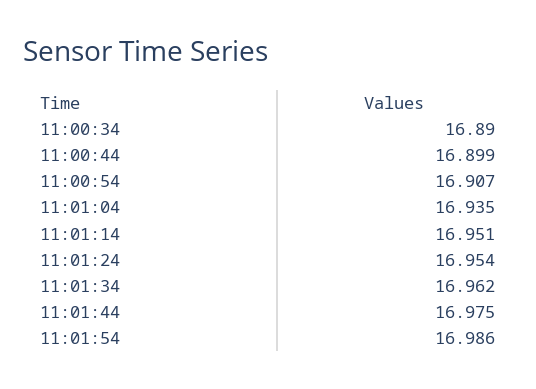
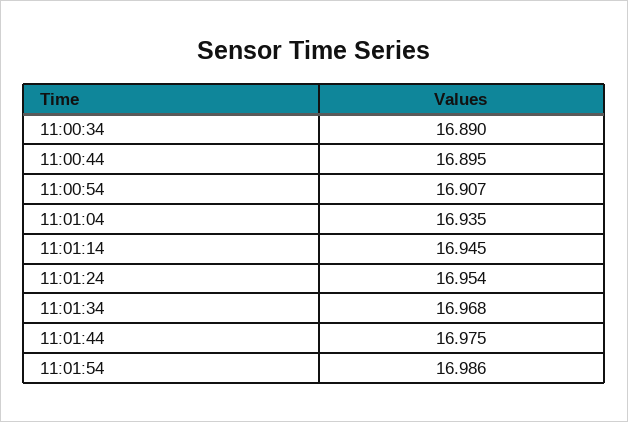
11:00:44: 16.899 -> 16.895
11:01:14: 16.951 -> 16.945
11:01:34: 16.962 -> 16.968

